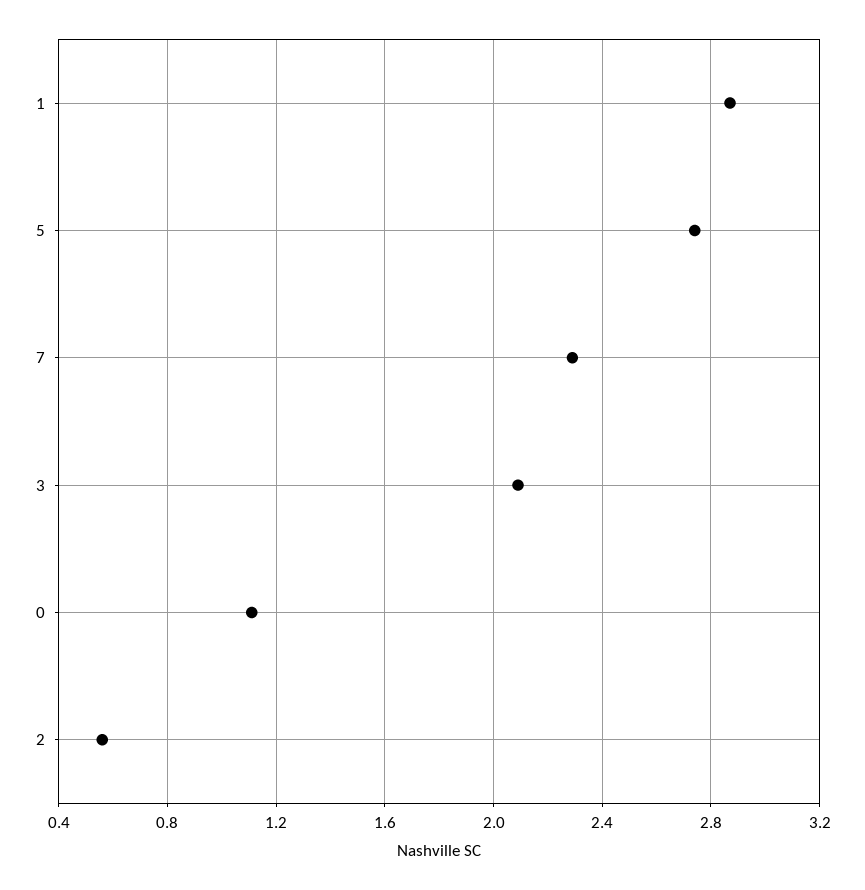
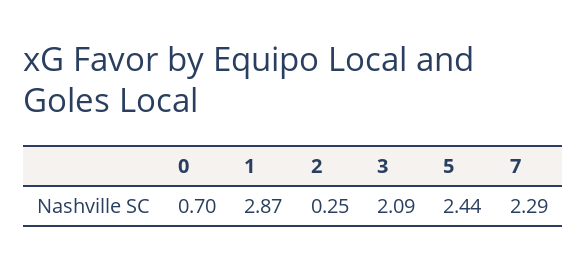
5: 2.75 -> 2.44
0: 1.1 -> 0.7
2: 0.55 -> 0.25

